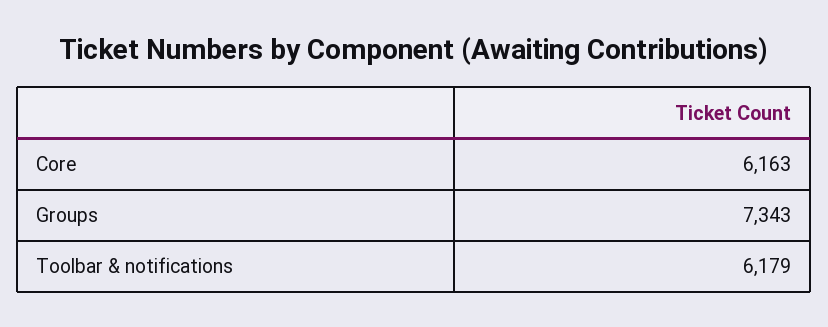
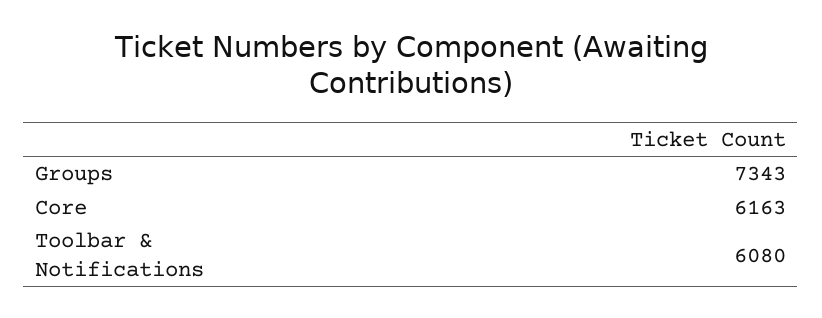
Toolbar & notifications: 6179 -> 6080

